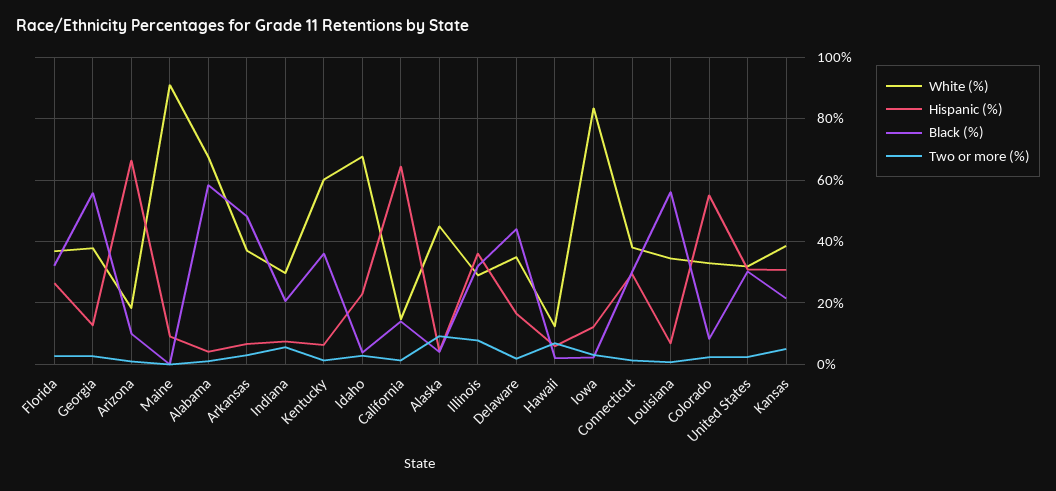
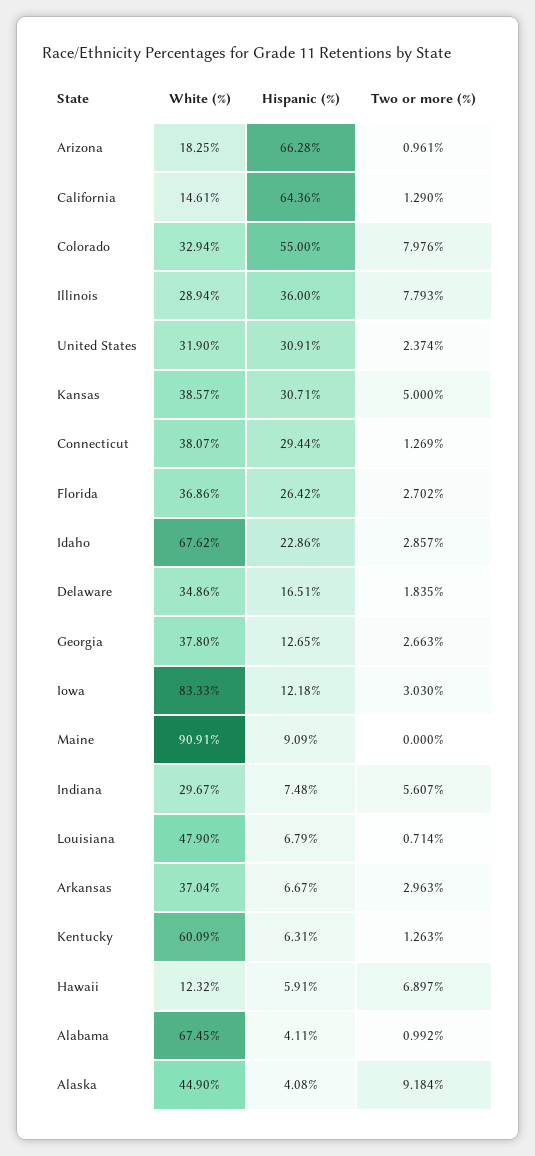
Black (%), Florida: 32 -> none
Black (%), Georgia: 56 -> none
Black (%), Arizona: 10 -> none
Black (%), Maine: 0 -> none
Black (%), Alabama: 58 -> none
Black (%), Arkansas: 48 -> none
Black (%), Indiana: 20 -> none
Black (%), Kentucky: 36 -> none
Black (%), Idaho: 4 -> none
Black (%), California: 14 -> none
Black (%), Alaska: 4 -> none
Black (%), Illinois: 32 -> none
Black (%), Delaware: 44 -> none
Black (%), Hawaii: 2 -> none
Black (%), Iowa: 2 -> none
Black (%), Connecticut: 30 -> none
White (%), Louisiana: 34 -> 47.9
Black (%), Louisiana: 56 -> none
Black (%), Colorado: 8 -> none
Two or more (%), Colorado: 2 -> 7.976
Black (%), United States: 30 -> none
Black (%), Kansas: 22 -> none

